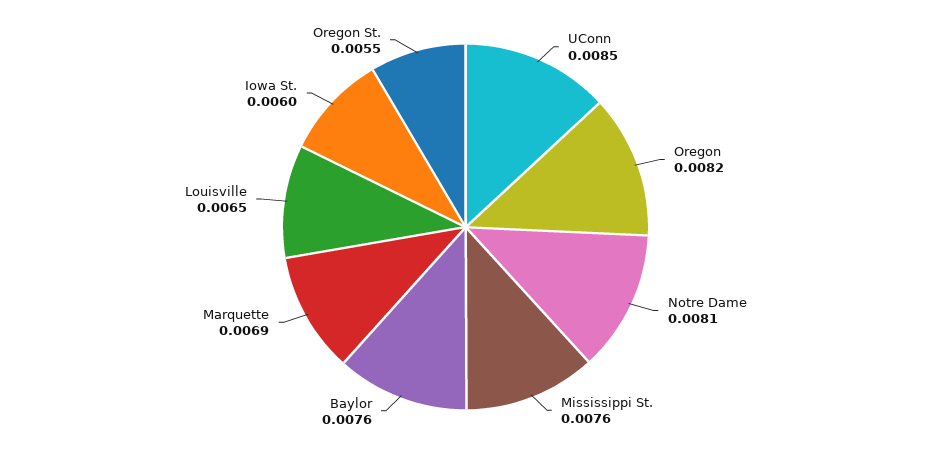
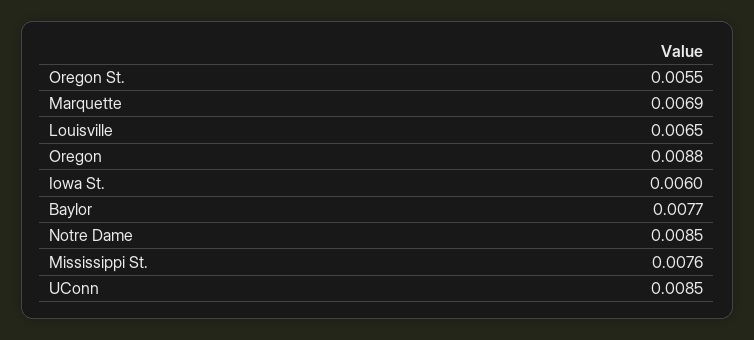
Oregon: 0.0082 -> 0.0088
Notre Dame: 0.0081 -> 0.0085
Baylor: 0.0076 -> 0.0077

